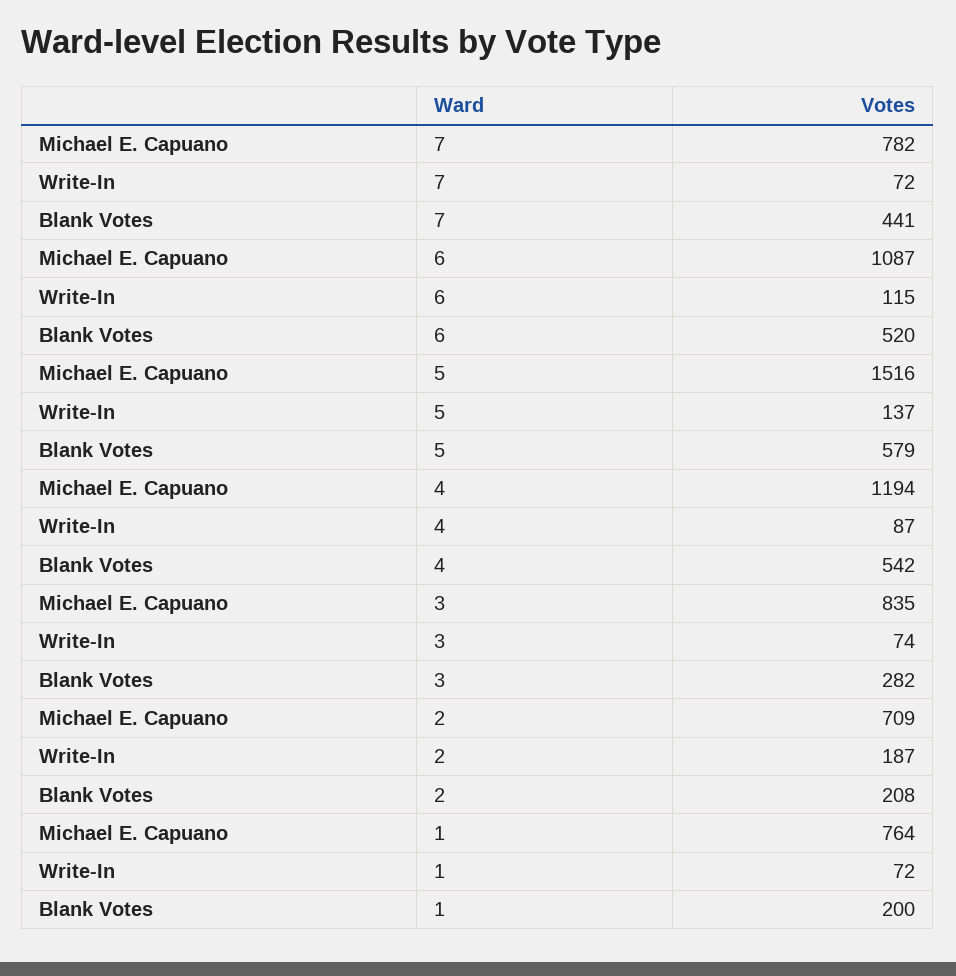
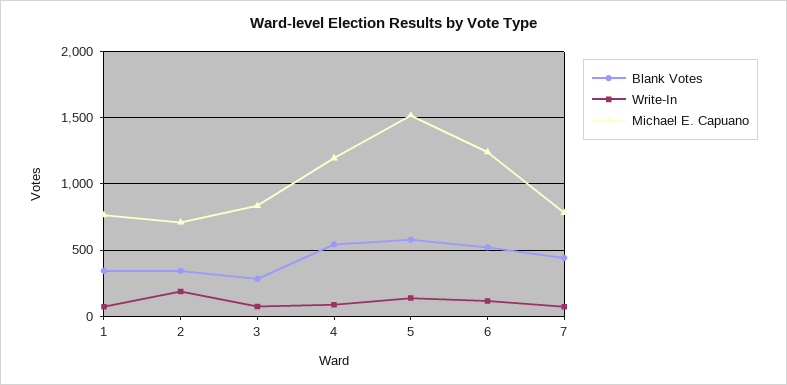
Michael E. Capuano, 6: 1087 -> 1250
Blank Votes, 2: 208 -> 350
Blank Votes, 1: 200 -> 350

